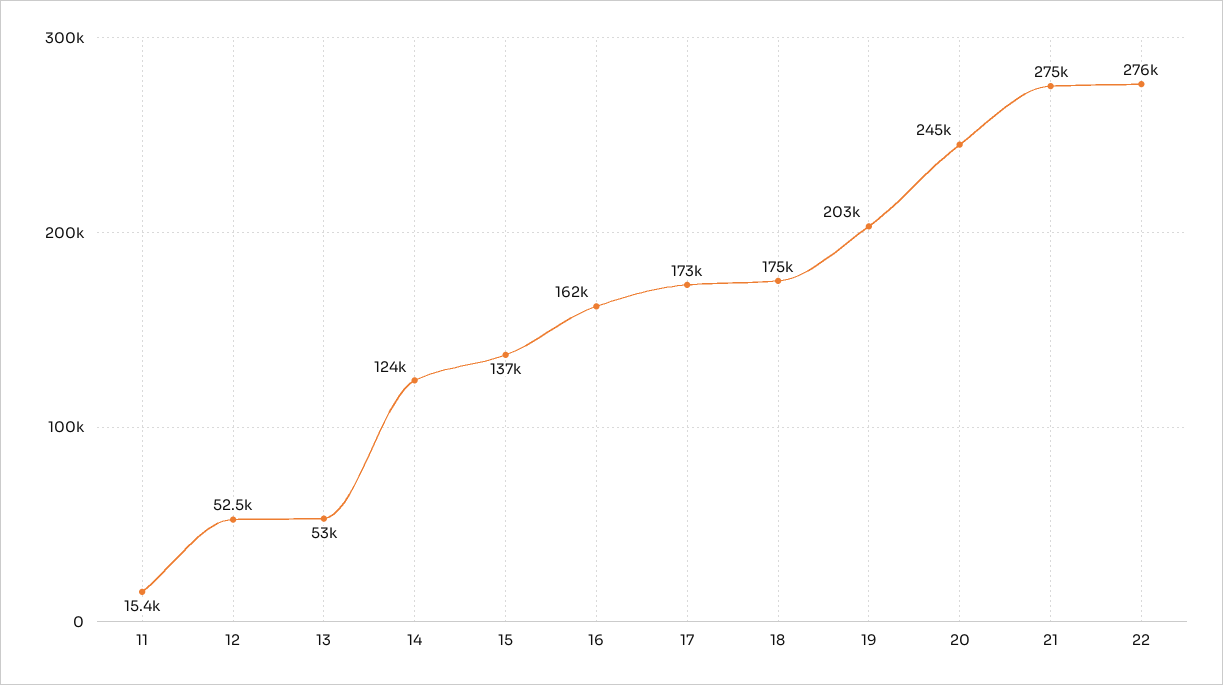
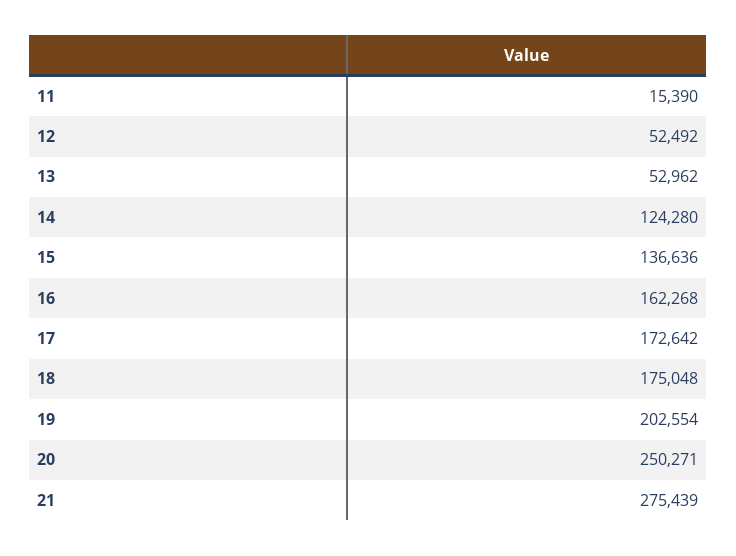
20: 245000 -> 250271
22: 276000 -> none

